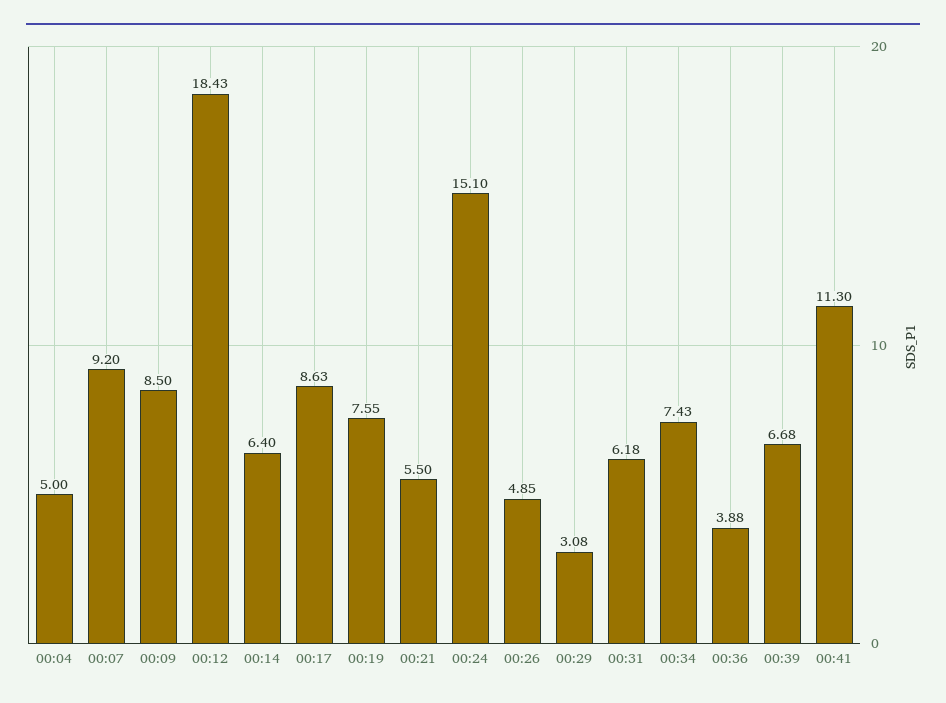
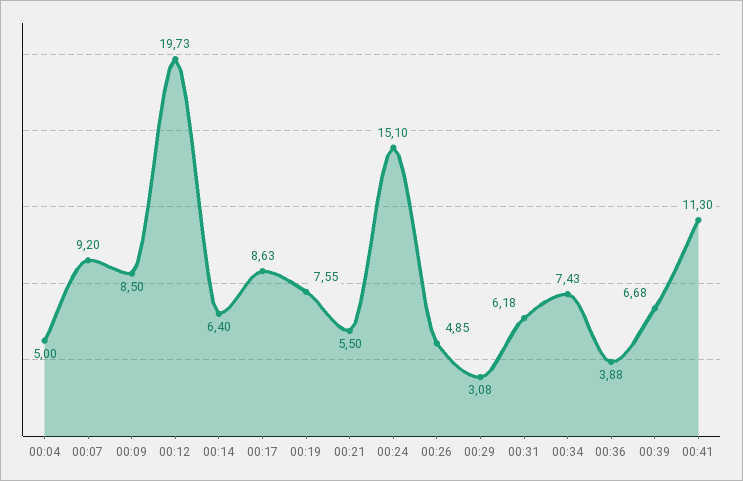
00:12: 18.43 -> 19.73

